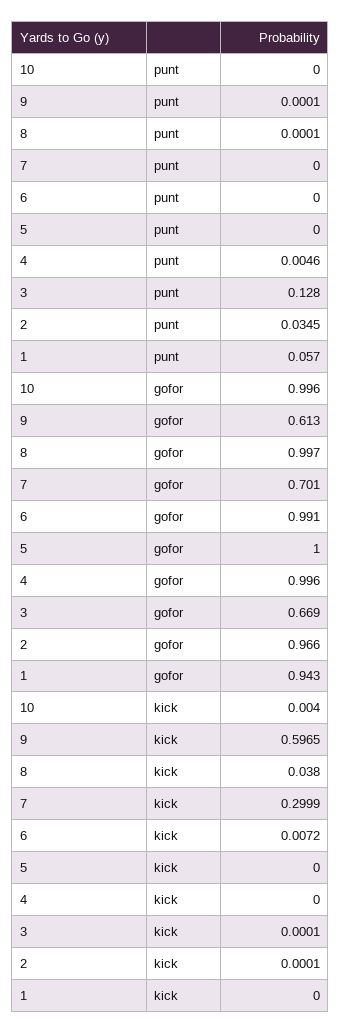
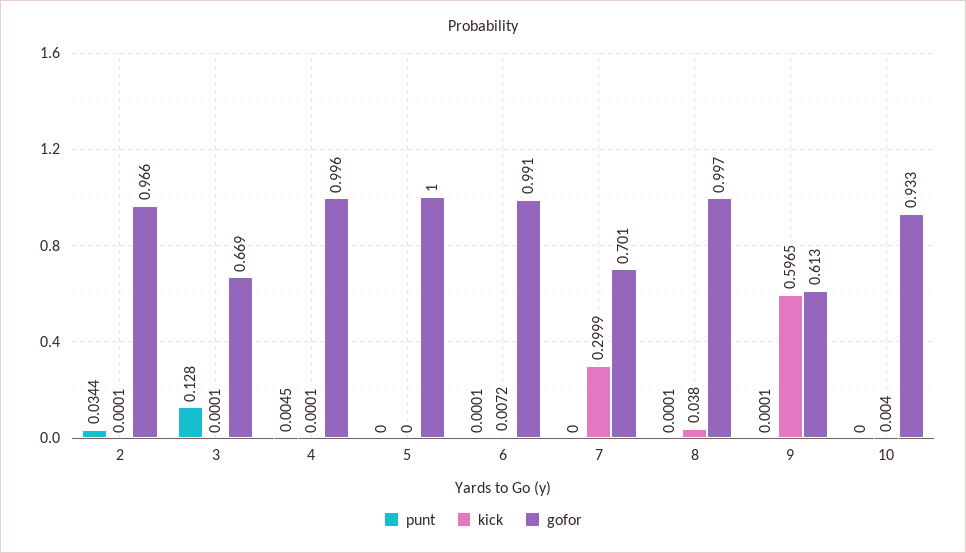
punt, 6: 0 -> 0.0001
punt, 4: 0.0046 -> 0.0045
punt, 2: 0.0345 -> 0.0344
punt, 1: 0.057 -> none
gofor, 10: 0.996 -> 0.933
gofor, 1: 0.943 -> none
kick, 4: 0 -> 0.0001
kick, 1: 0 -> none

